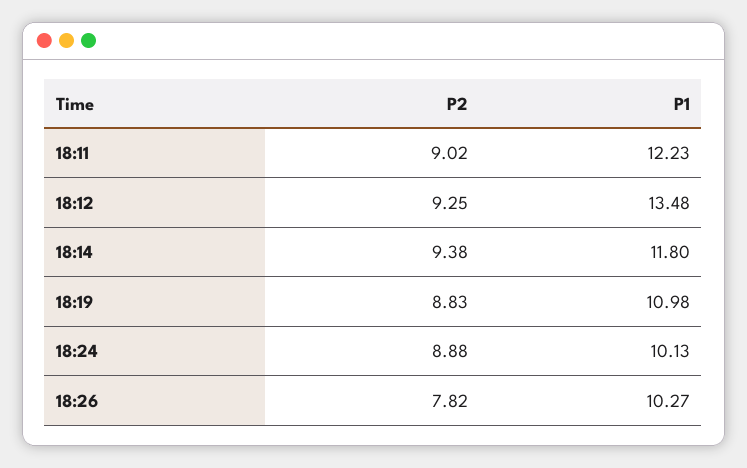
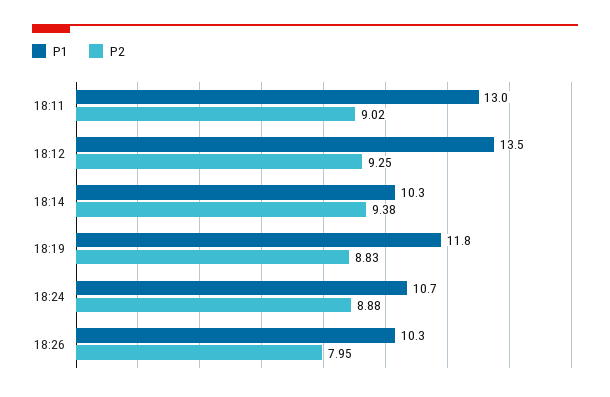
P1, 18:11: 12.23 -> 13
P1, 18:14: 11.8 -> 10.3
P1, 18:19: 10.98 -> 11.8
P1, 18:24: 10.13 -> 10.7
P2, 18:26: 7.82 -> 7.95

